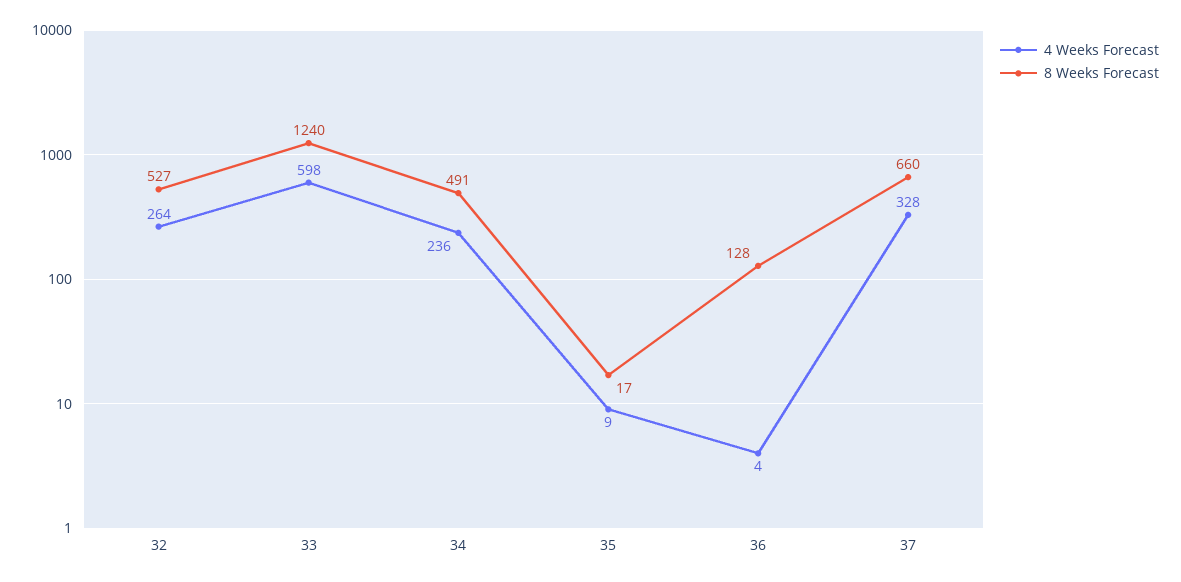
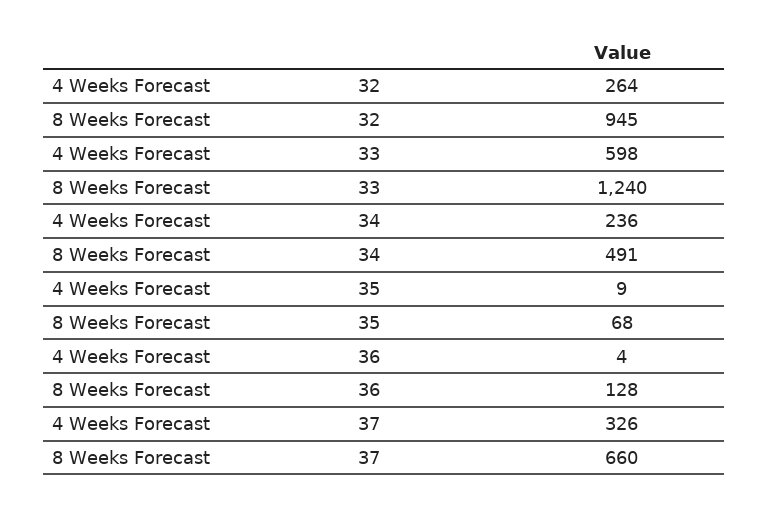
8 Weeks Forecast, 32: 527 -> 945
8 Weeks Forecast, 35: 17 -> 68
4 Weeks Forecast, 37: 328 -> 326

